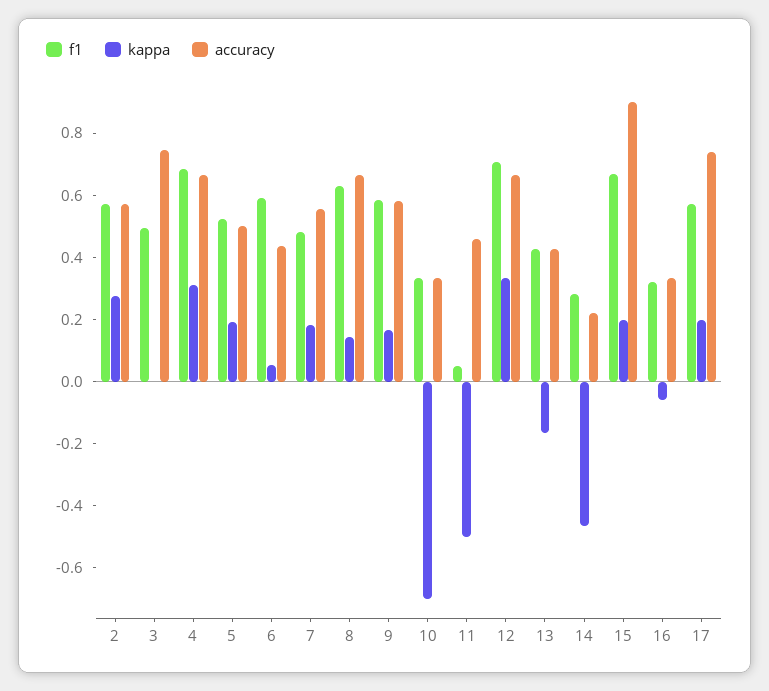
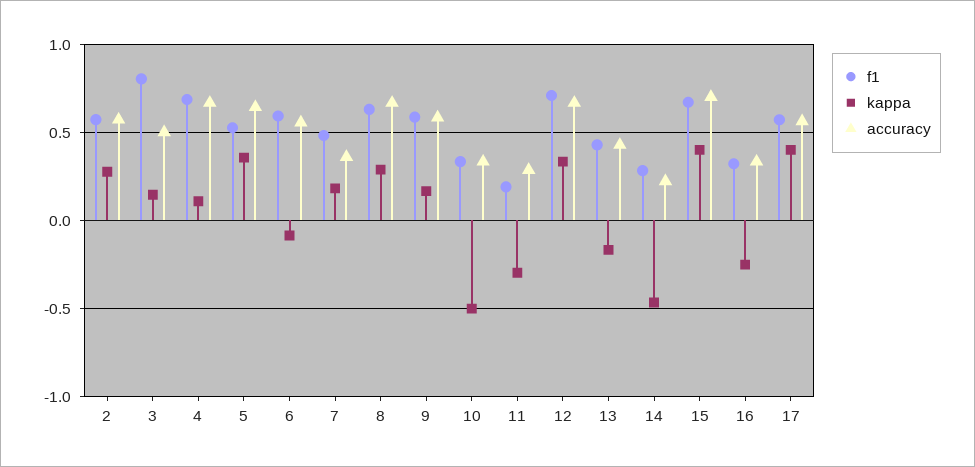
f1, 3: 0.5 -> 0.8
kappa, 3: 0 -> 0.15
accuracy, 3: 0.75 -> 0.5
kappa, 4: 0.3 -> 0.1
kappa, 5: 0.2 -> 0.35
accuracy, 5: 0.5 -> 0.65
kappa, 6: 0.05 -> -0.1
accuracy, 6: 0.45 -> 0.55
accuracy, 7: 0.55 -> 0.35
kappa, 8: 0.15 -> 0.3
kappa, 10: -0.7 -> -0.5
f1, 11: 0.05 -> 0.2
kappa, 11: -0.5 -> -0.3
accuracy, 11: 0.45 -> 0.3
kappa, 15: 0.2 -> 0.4
accuracy, 15: 0.9 -> 0.7
kappa, 16: -0.05 -> -0.25
kappa, 17: 0.2 -> 0.4
accuracy, 17: 0.75 -> 0.55

